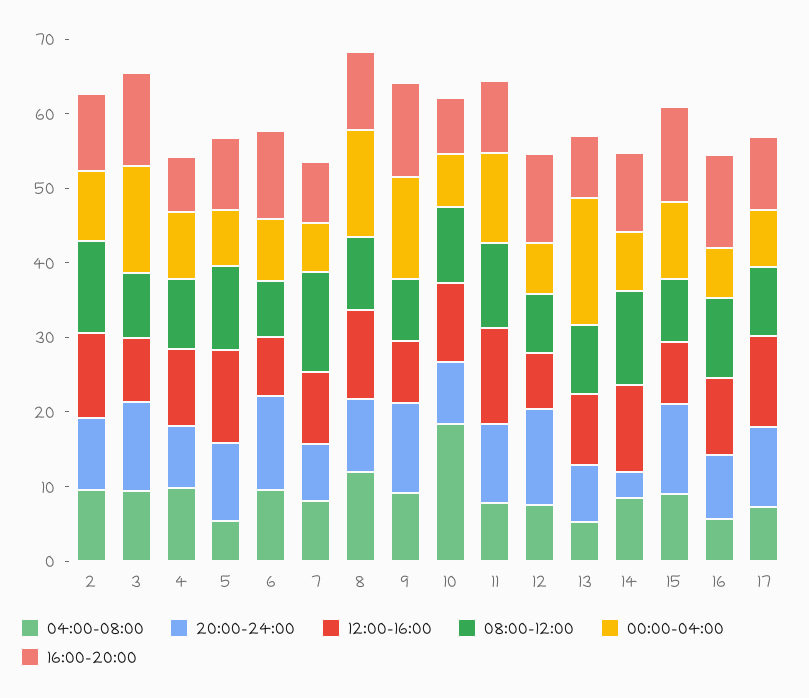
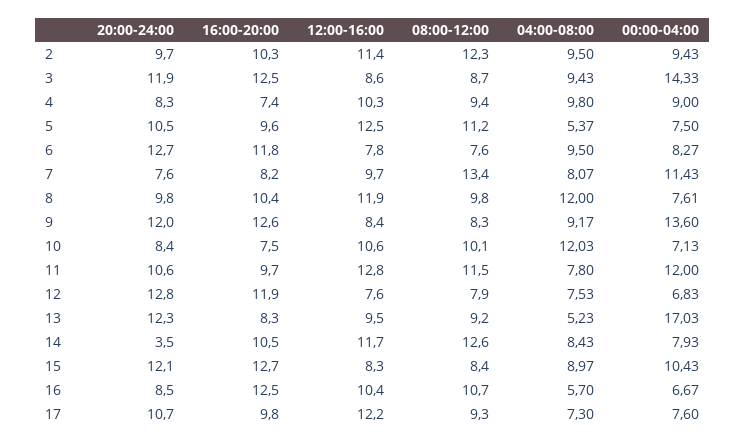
00:00-04:00, 7: 6 -> 11.43
00:00-04:00, 8: 14 -> 7.61
04:00-08:00, 10: 18 -> 12.03
20:00-24:00, 13: 8 -> 12.3

